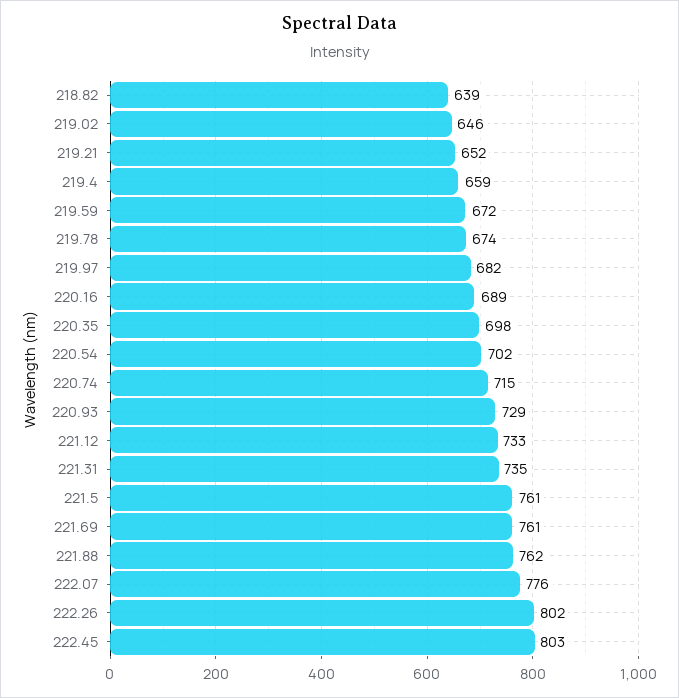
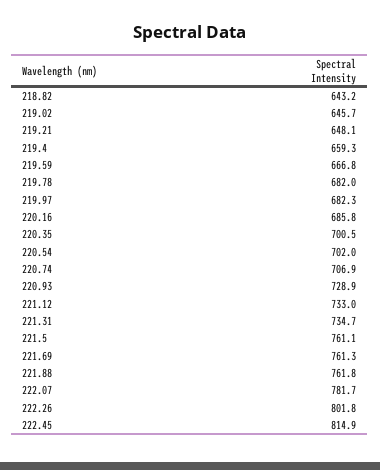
218.82: 639 -> 643.2
219.21: 652 -> 648.1
219.59: 672 -> 666.8
219.78: 674 -> 682
220.16: 689 -> 685.8
220.35: 698 -> 700.5
220.74: 715 -> 706.9
222.07: 776 -> 781.7
222.45: 803 -> 814.9

